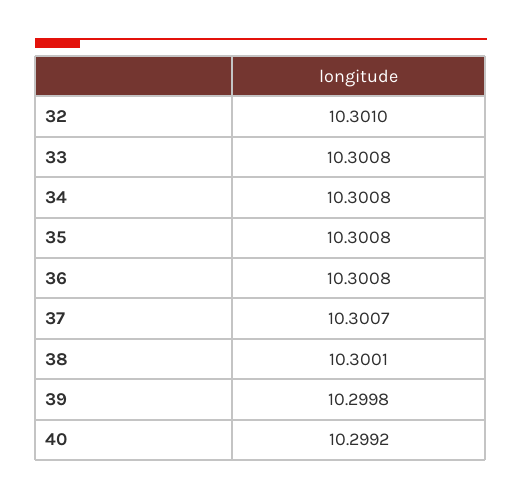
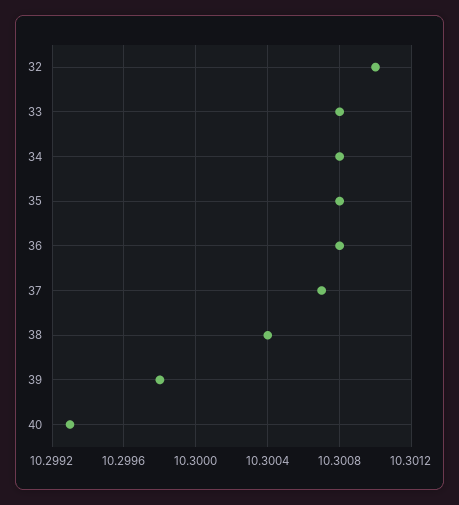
38: 10.3001 -> 10.3004
40: 10.2992 -> 10.2993

